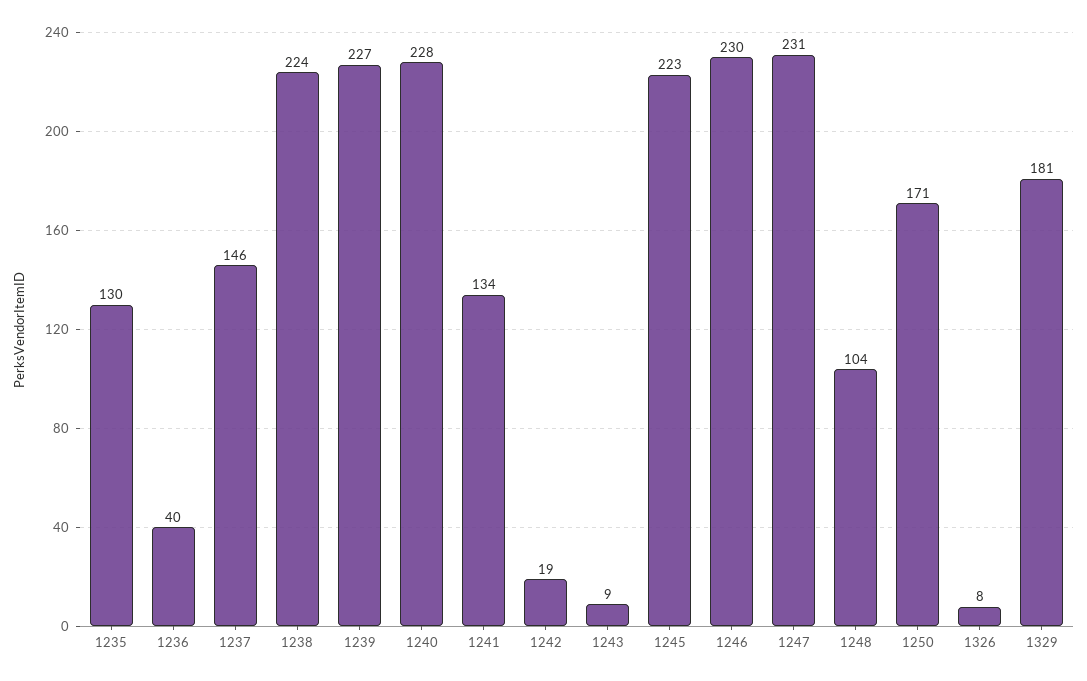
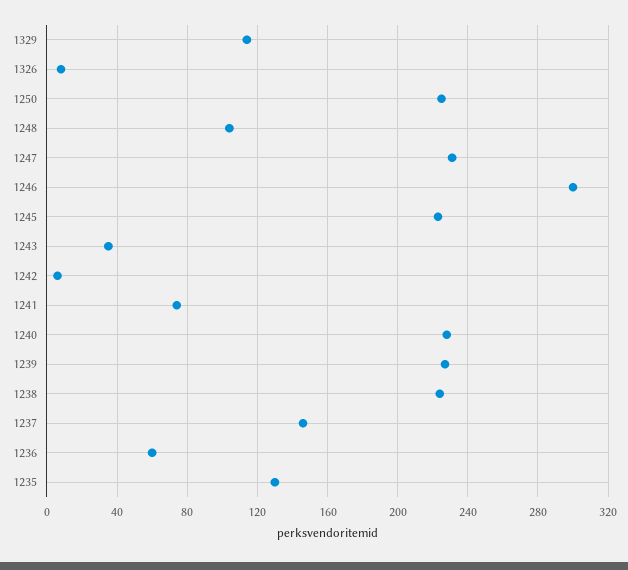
1236: 40 -> 60
1241: 134 -> 75
1242: 19 -> 5
1243: 9 -> 35
1246: 230 -> 300
1250: 171 -> 225
1329: 181 -> 115

